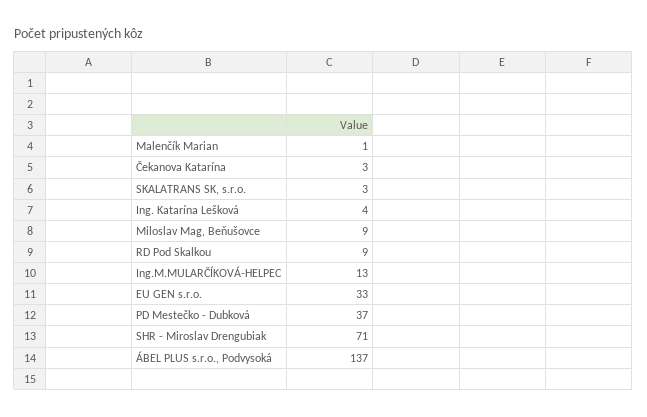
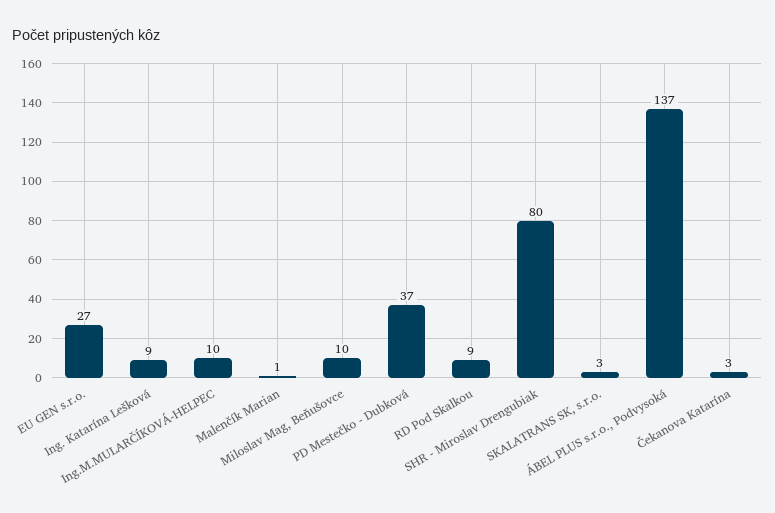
Ing. Katarína Lešková: 4 -> 9
Miloslav Mag, Beňušovce: 9 -> 10
Ing.M.MULARČÍKOVÁ-HELPEC: 13 -> 10
EU GEN s.r.o.: 33 -> 27
SHR - Miroslav Drengubiak: 71 -> 80

